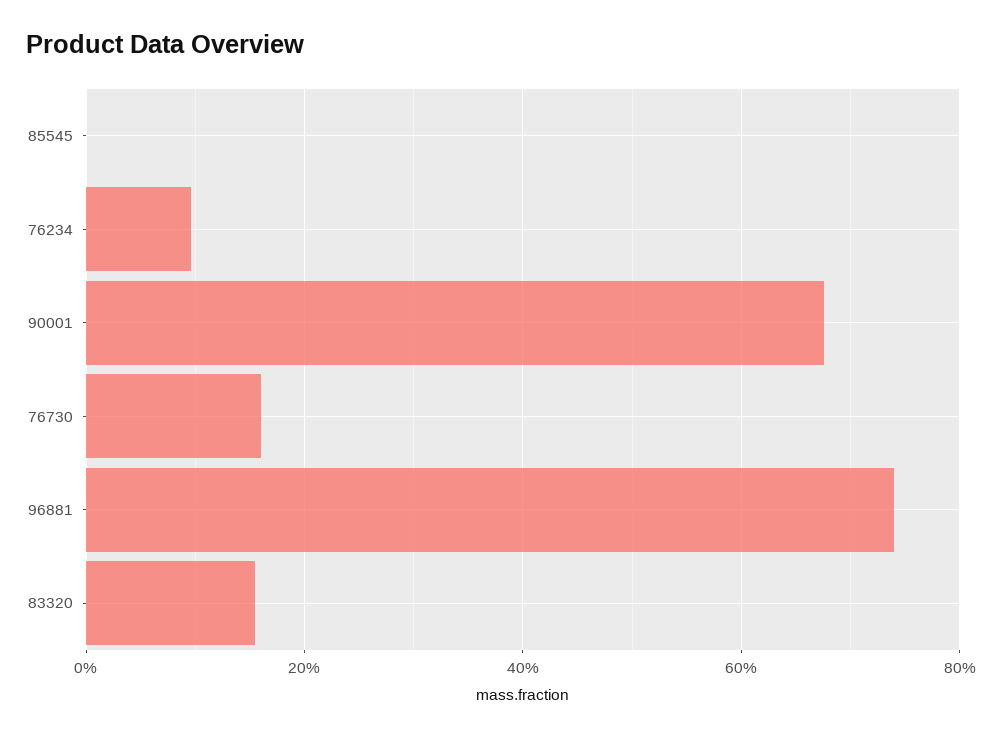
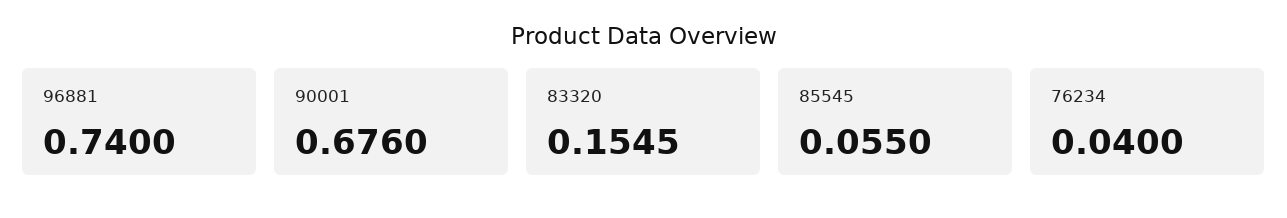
85545: 0 -> 0.055
76234: 0.1 -> 0.04
76730: 0.16 -> none

